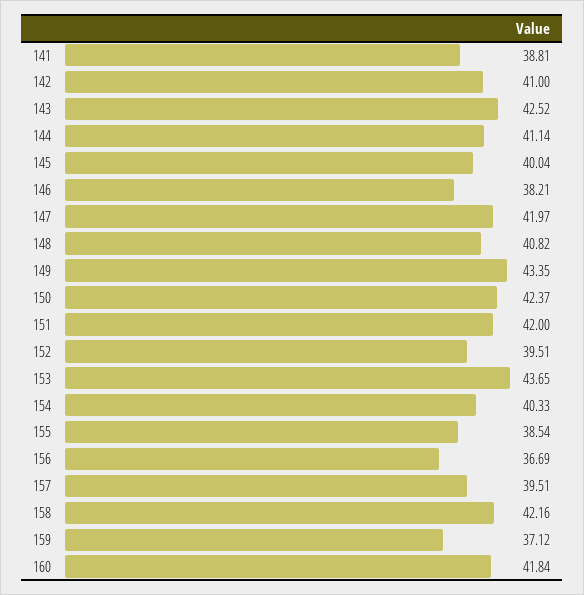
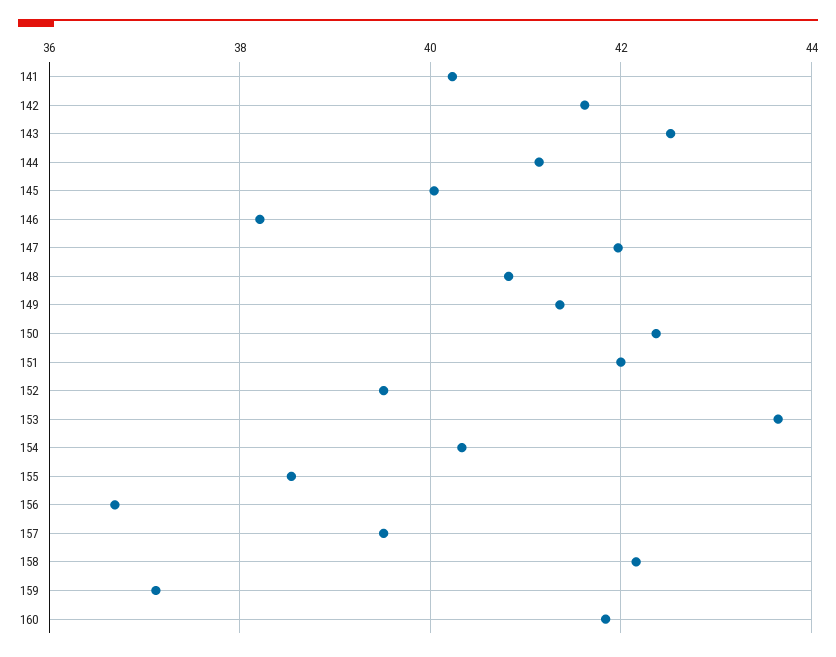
141: 38.81 -> 40.2
142: 41 -> 41.6
149: 43.35 -> 41.4

